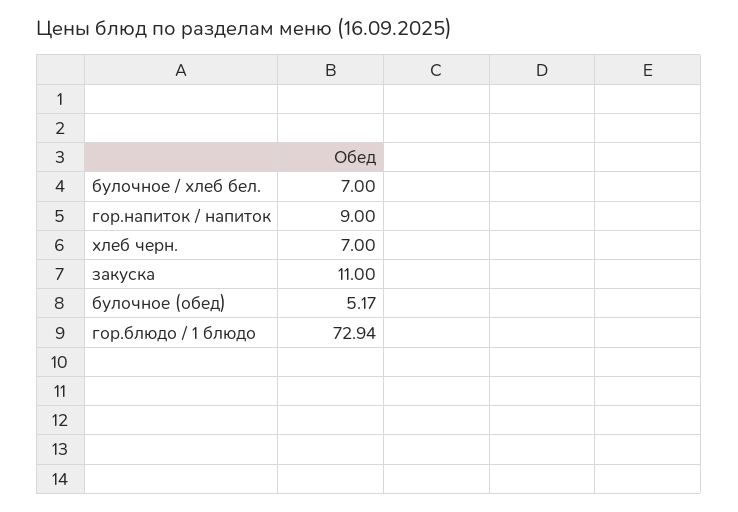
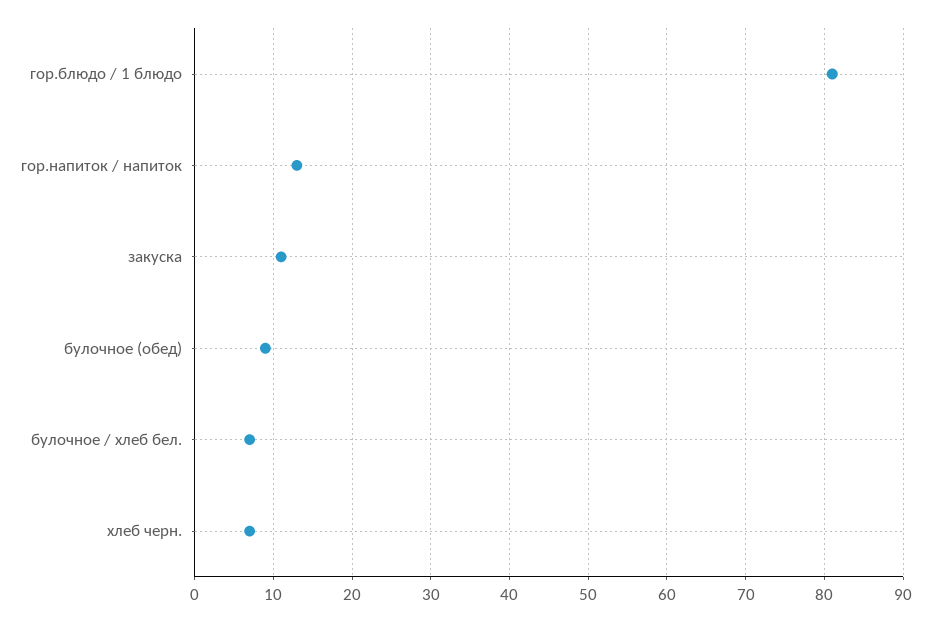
гор.напиток / напиток: 9 -> 13
булочное (обед): 5.17 -> 9
гор.блюдо / 1 блюдо: 72.94 -> 81

